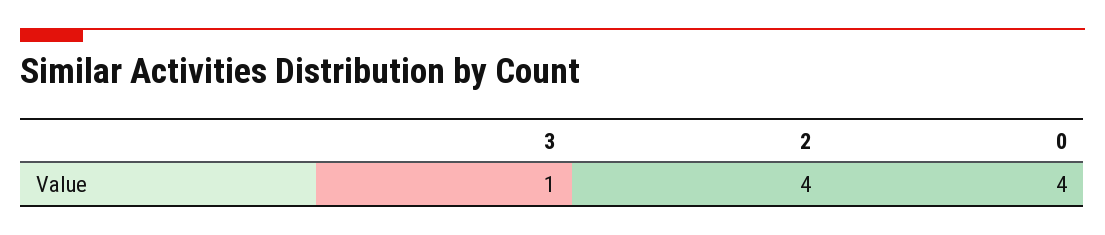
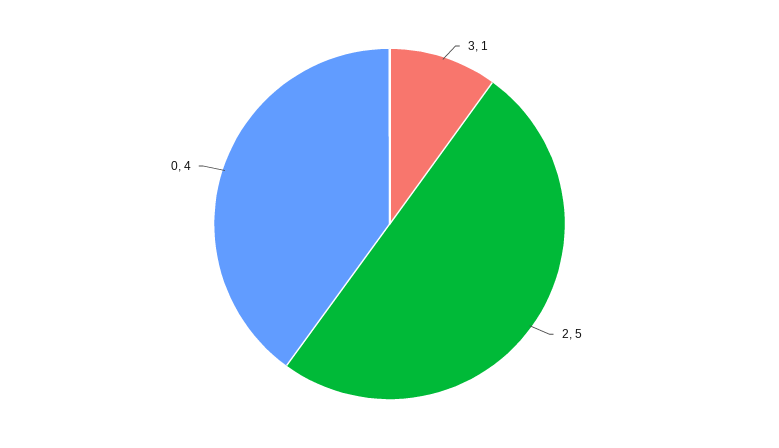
2: 4 -> 5

